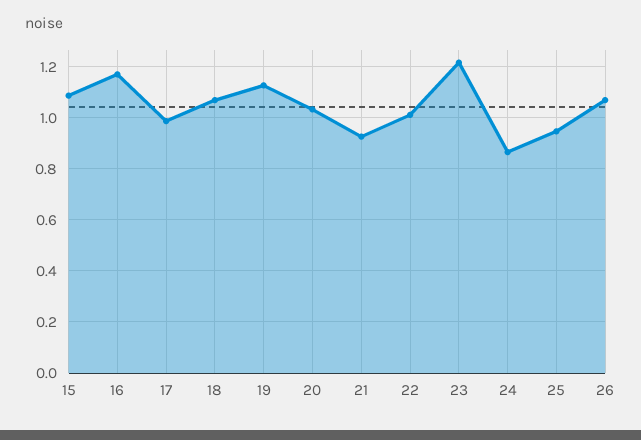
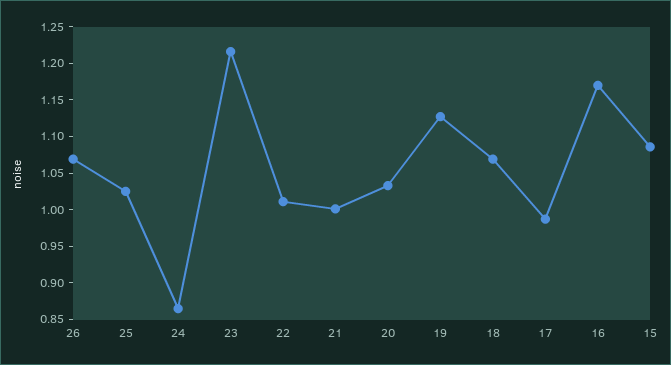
21: 0.925 -> 1
25: 0.95 -> 1.025

